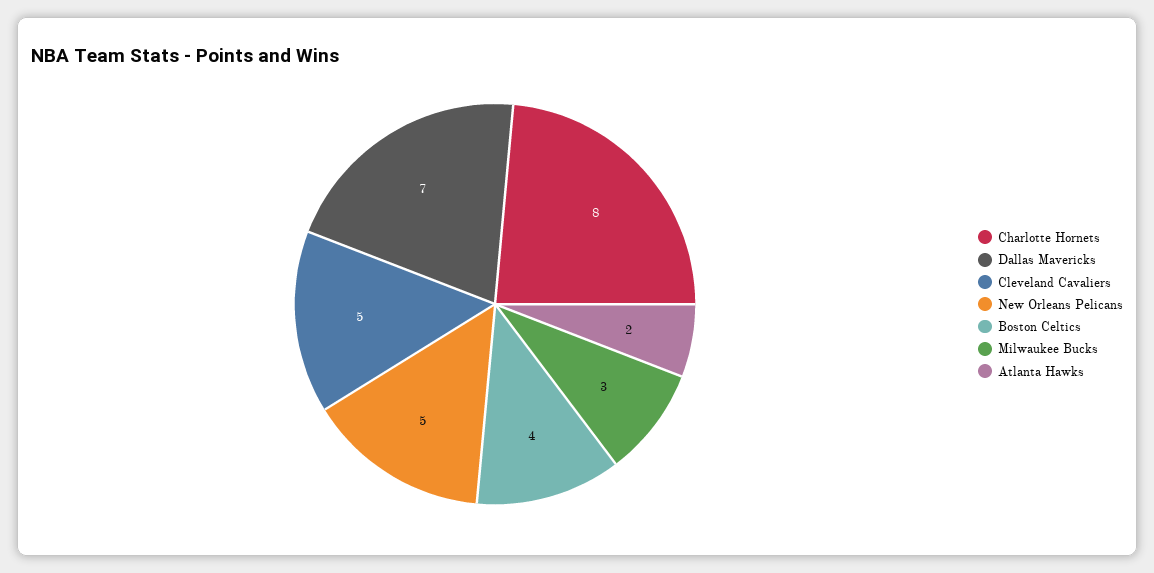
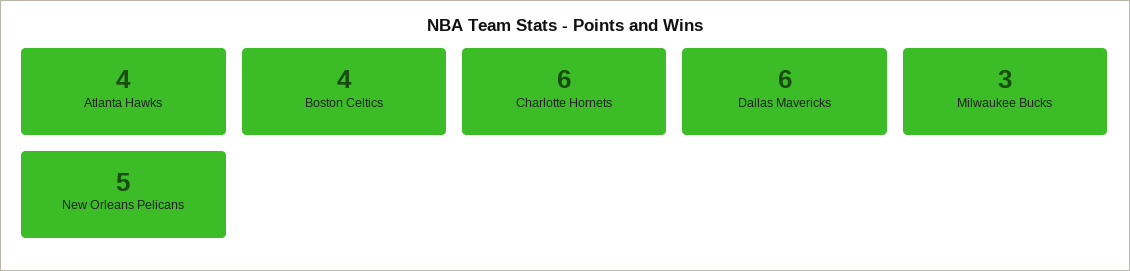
Charlotte Hornets: 8 -> 6
Dallas Mavericks: 7 -> 6
Cleveland Cavaliers: 5 -> none
Atlanta Hawks: 2 -> 4

